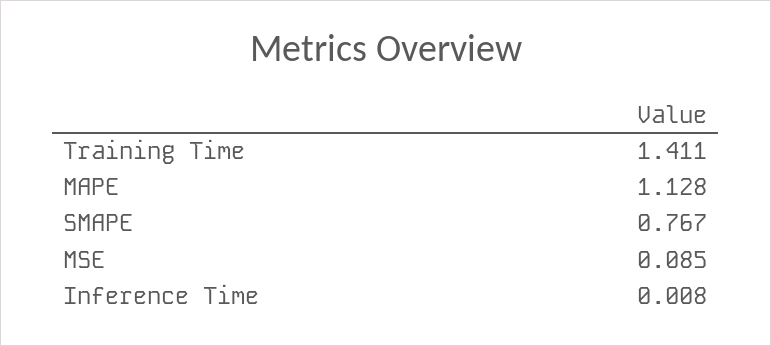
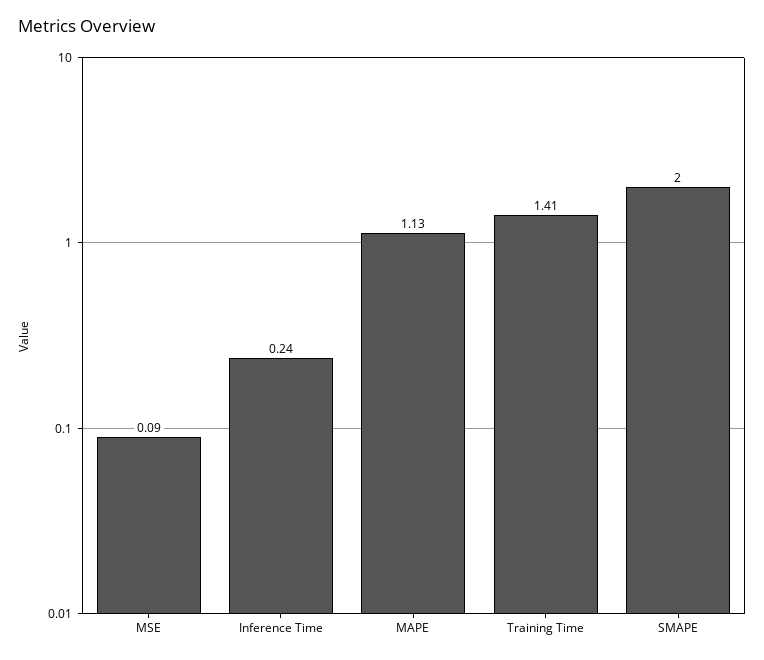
SMAPE: 0.767 -> 2
Inference Time: 0.008 -> 0.24

